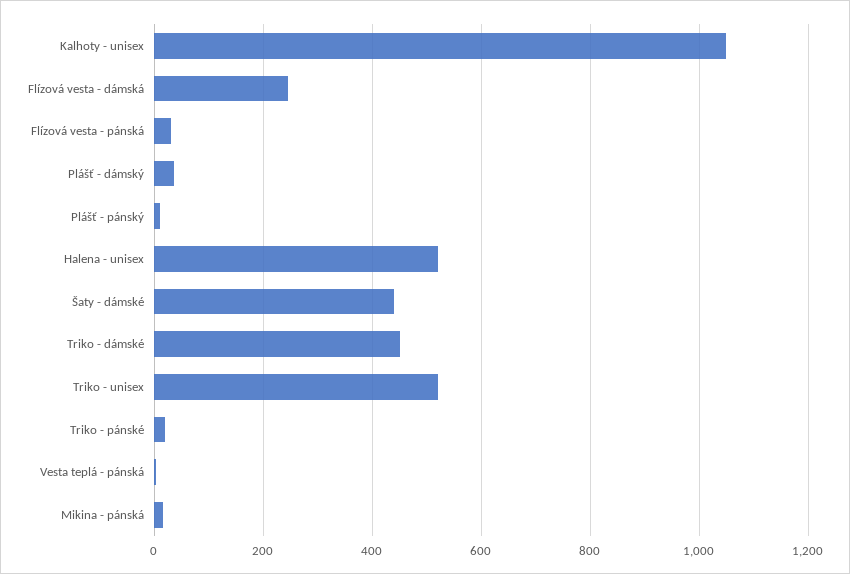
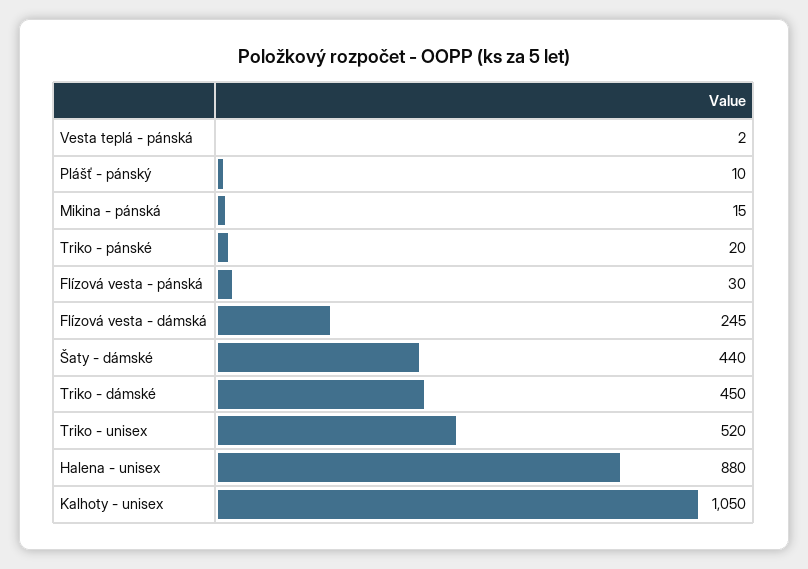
Plášť - dámský: 40 -> none
Halena - unisex: 520 -> 880

